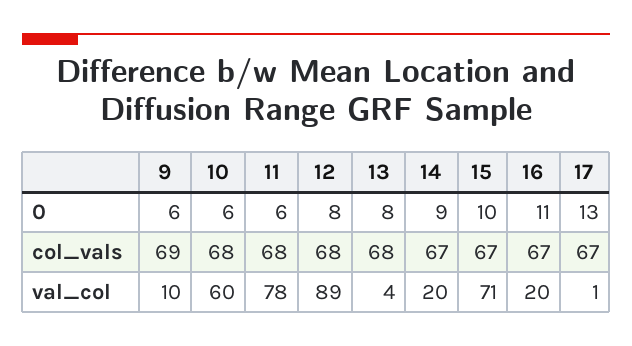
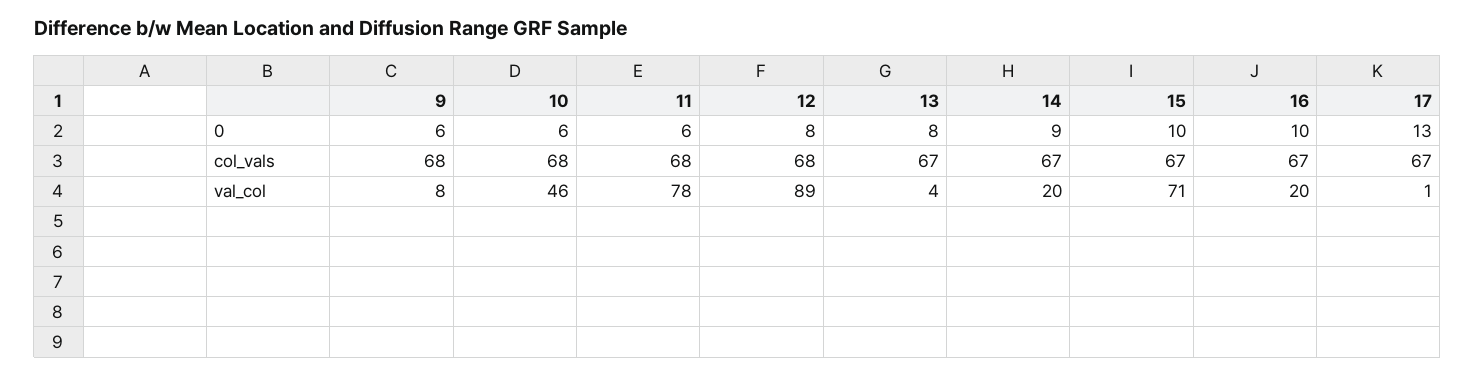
16, 0: 11 -> 10
9, col_vals: 69 -> 68
13, col_vals: 68 -> 67
9, val_col: 10 -> 8
10, val_col: 60 -> 46

